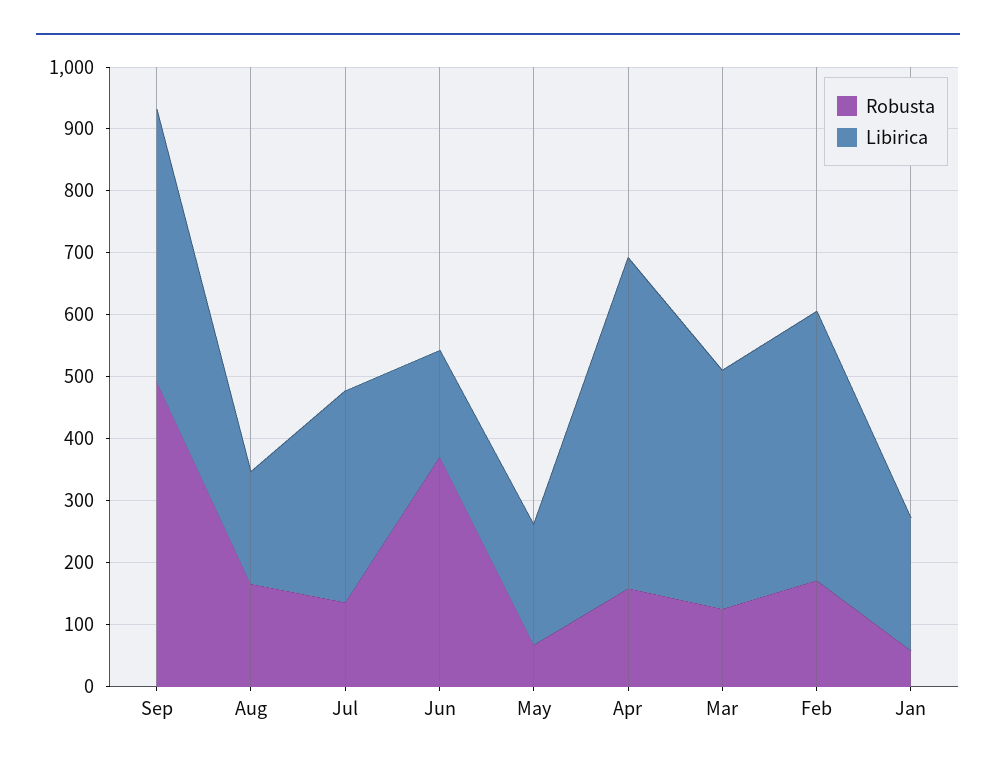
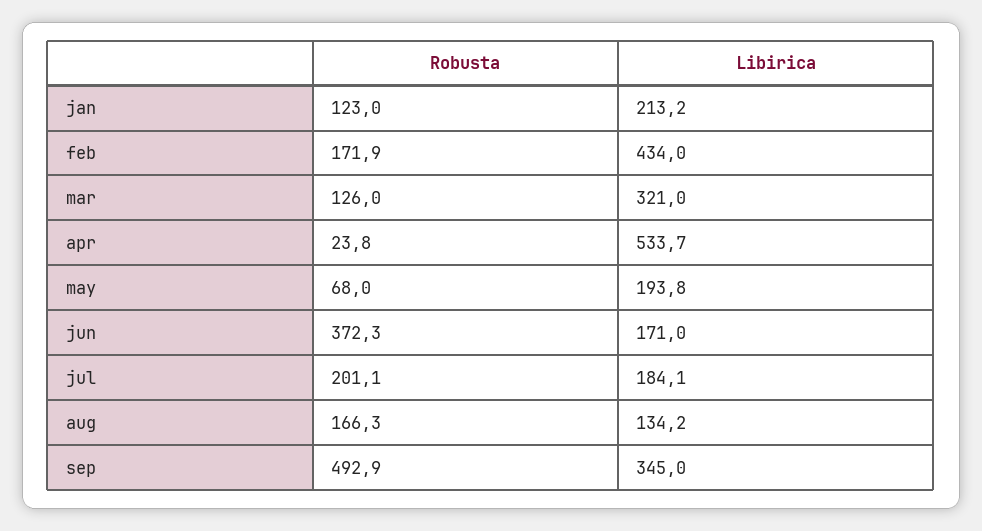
Libirica, Sep: 440 -> 345
Libirica, Aug: 180 -> 134.2
Robusta, Jul: 140 -> 201.1
Libirica, Jul: 340 -> 184.1
Robusta, Apr: 160 -> 23.8
Libirica, Mar: 380 -> 321
Robusta, Jan: 60 -> 123

